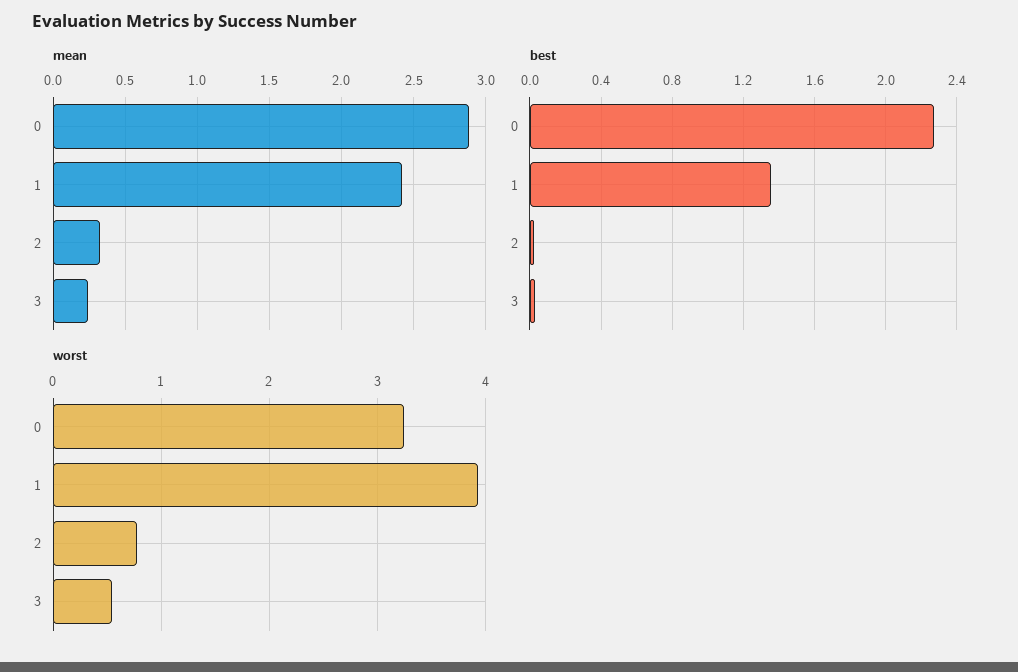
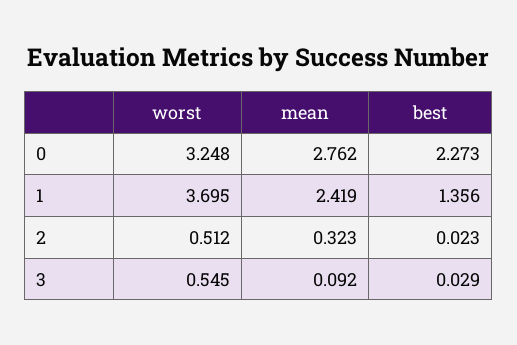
mean, 0: 2.9 -> 2.762
mean, 3: 0.25 -> 0.092
worst, 1: 3.9 -> 3.695
worst, 2: 0.8 -> 0.512

